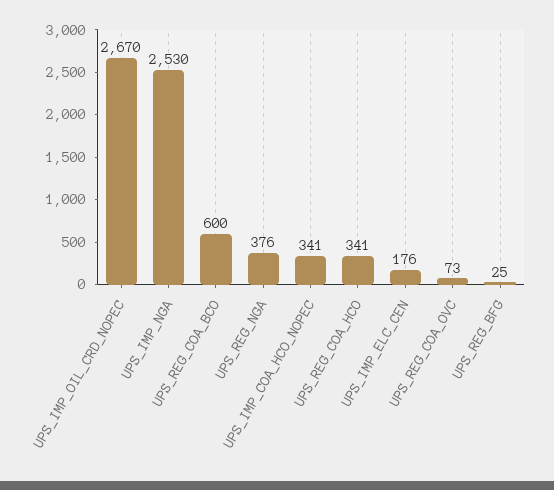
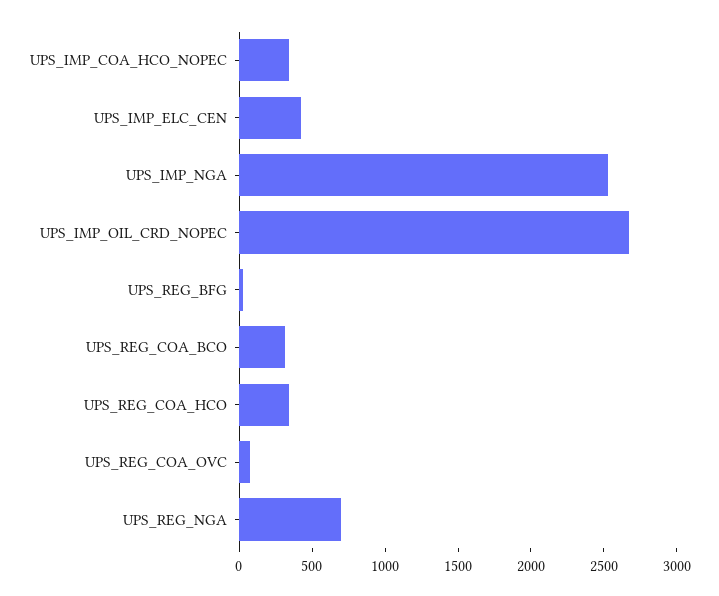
UPS_REG_COA_BCO: 600 -> 300
UPS_REG_NGA: 376 -> 700
UPS_IMP_ELC_CEN: 176 -> 400

